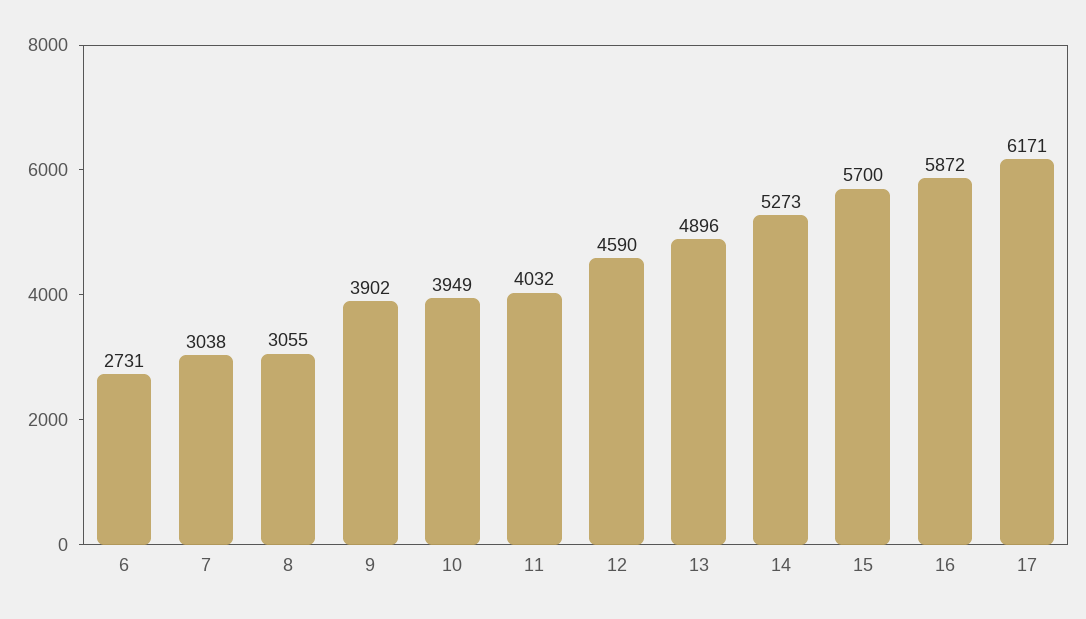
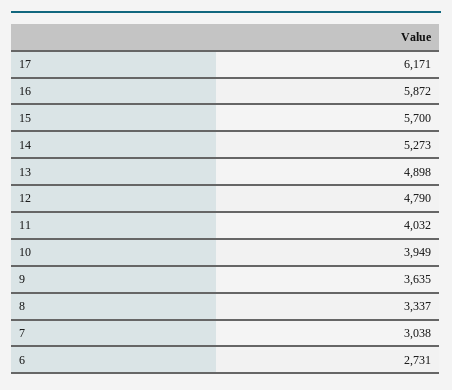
8: 3055 -> 3337
9: 3902 -> 3635
12: 4590 -> 4790
13: 4896 -> 4898

